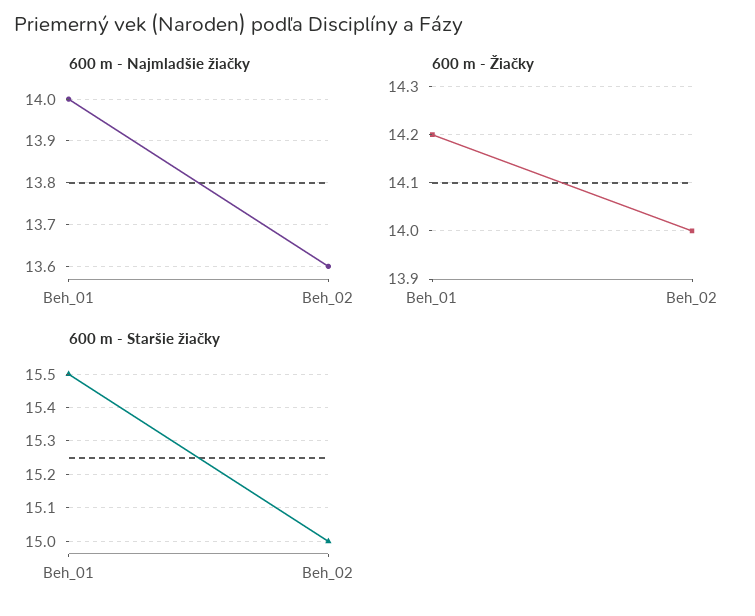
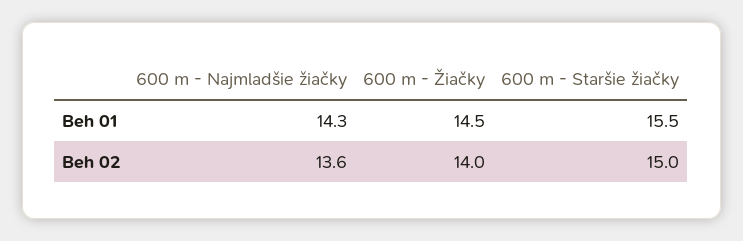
600 m - Najmladšie žiačky, Beh_01: 14 -> 14.3
600 m - Žiačky, Beh_01: 14.2 -> 14.5

